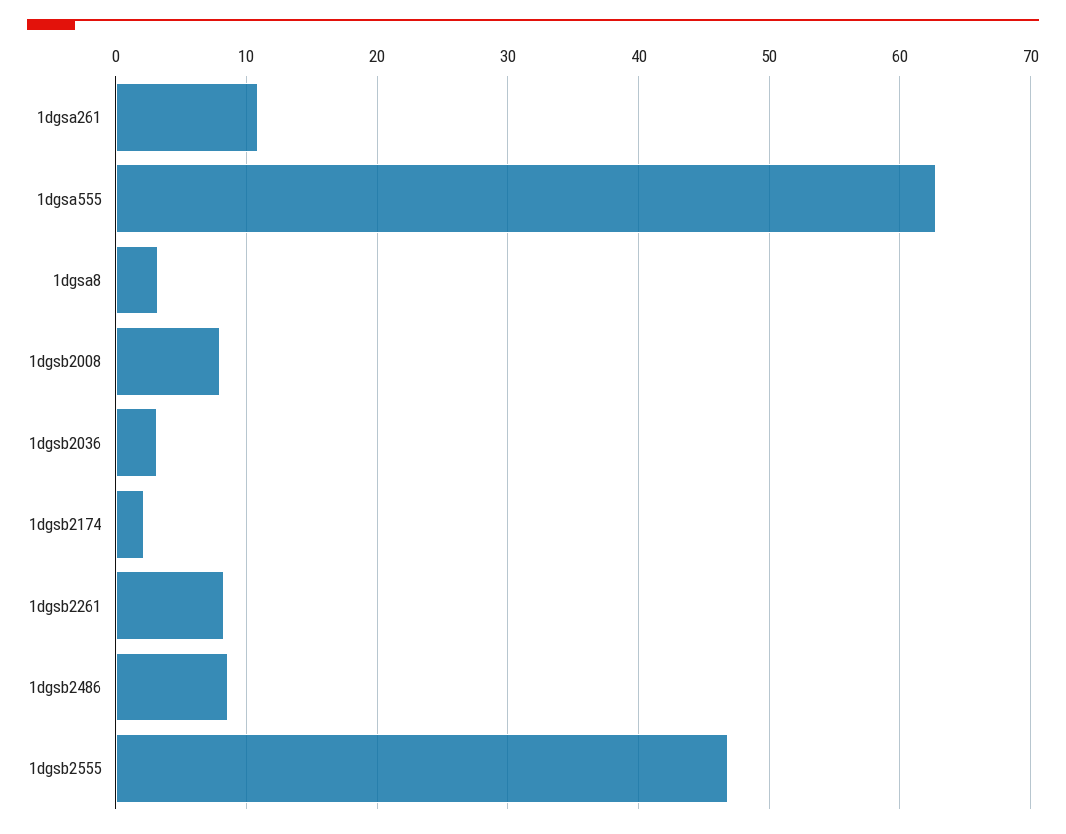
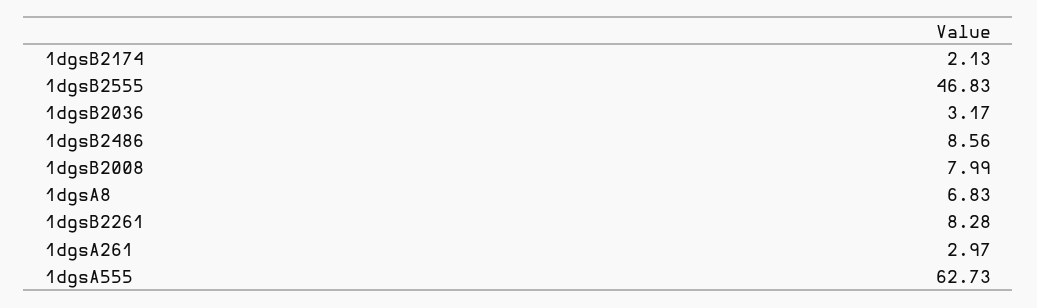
1dgsa261: 11 -> 2.97
1dgsa8: 3 -> 6.83

